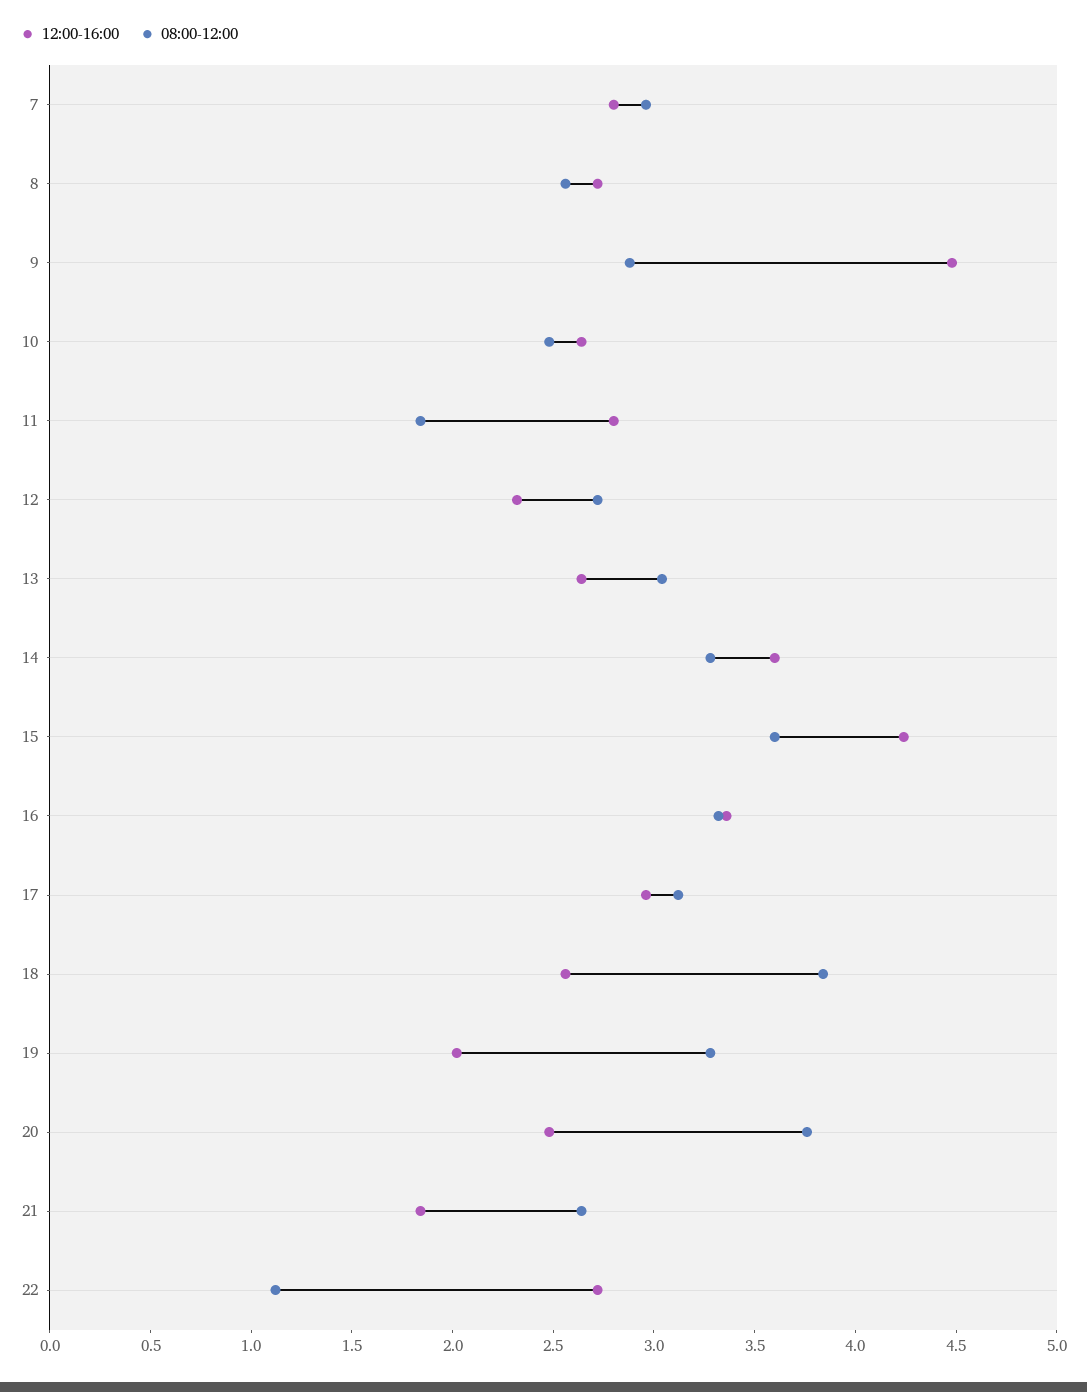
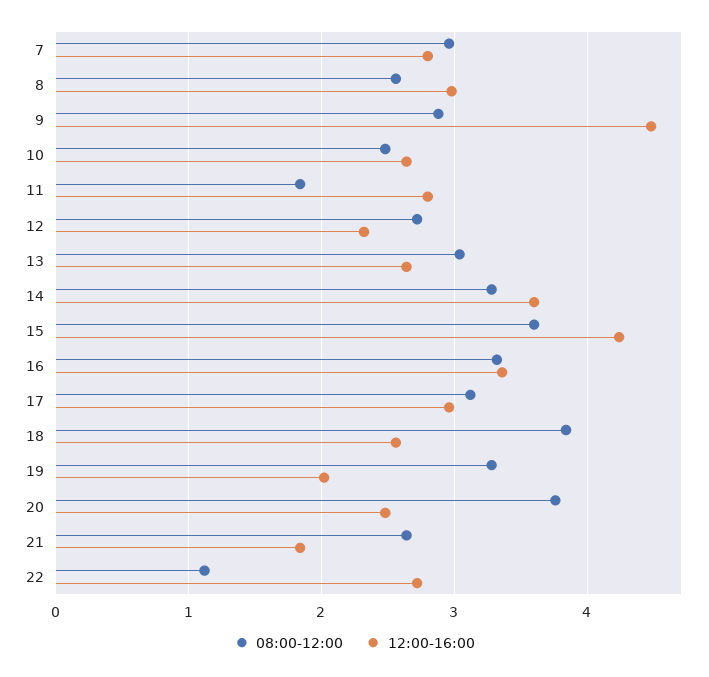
12:00-16:00, 8: 2.7 -> 3

